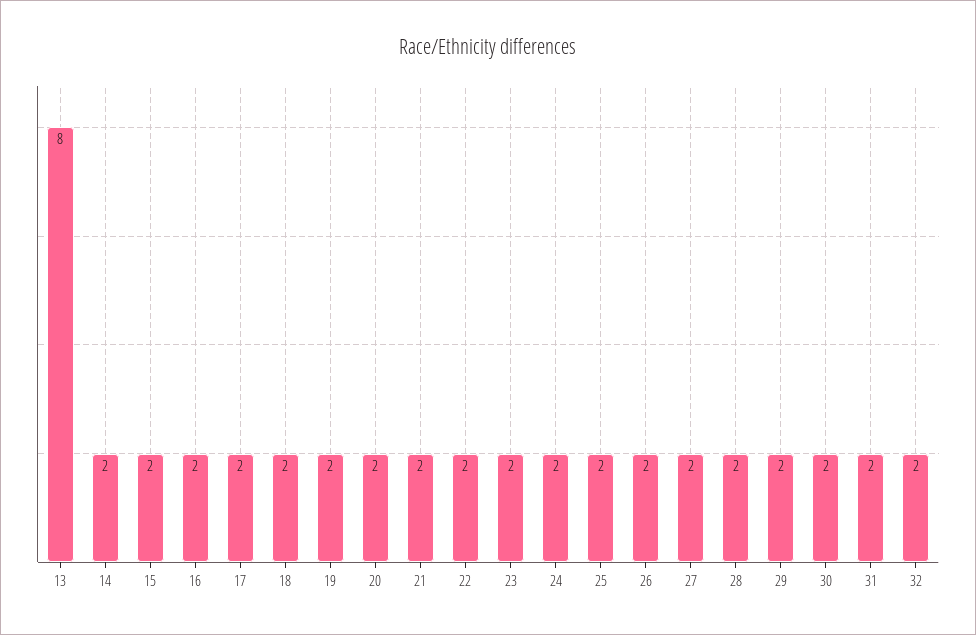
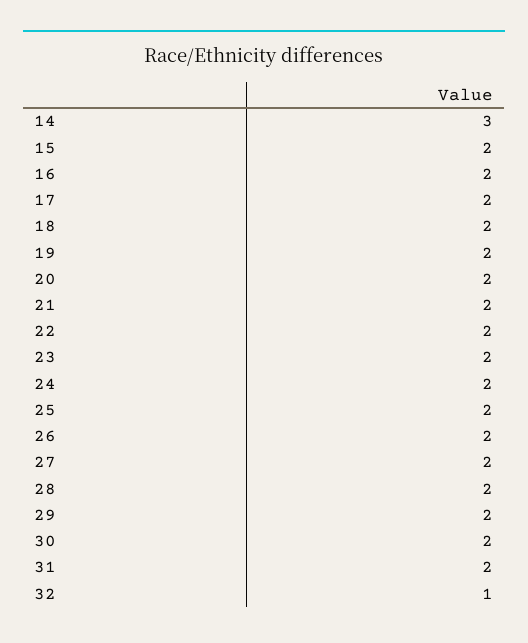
13: 8 -> none
14: 2 -> 3
32: 2 -> 1

